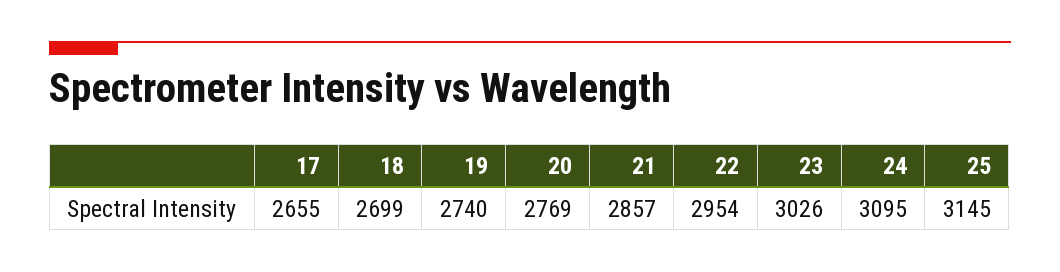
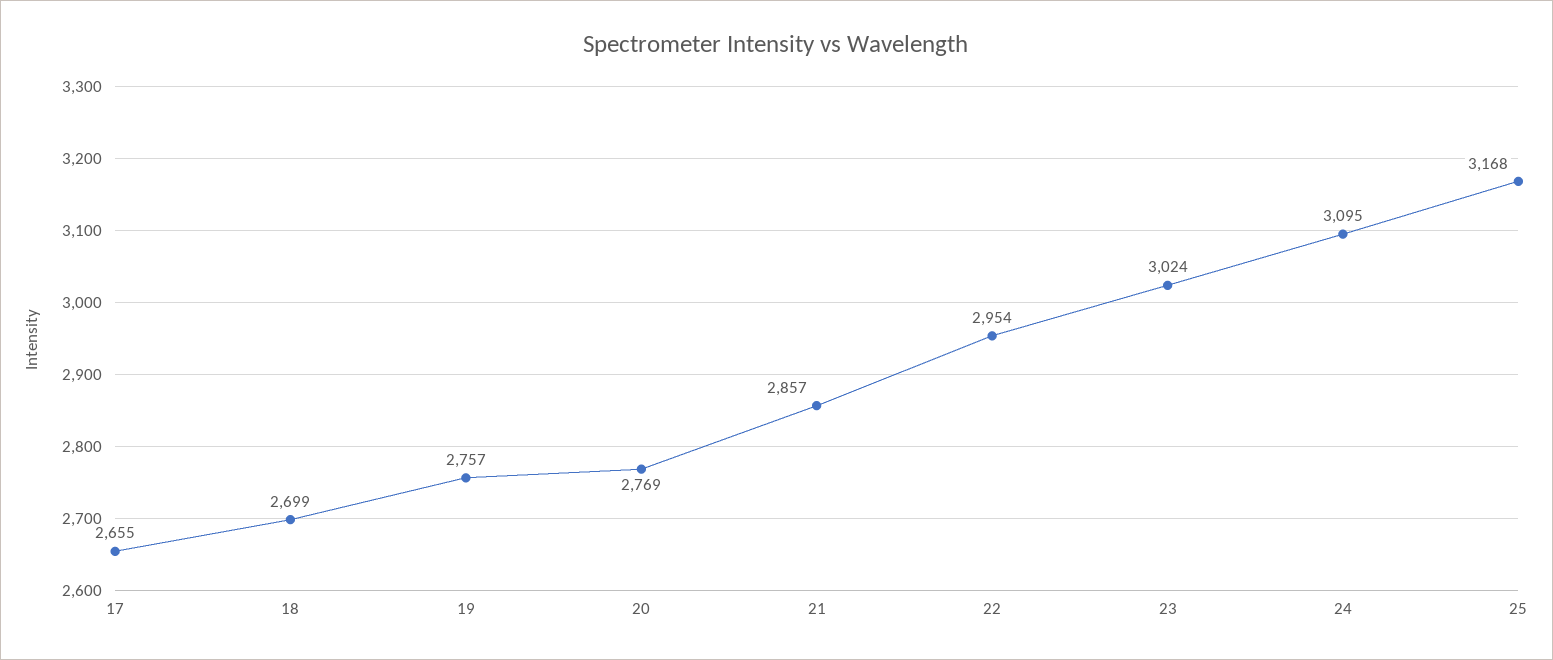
19: 2740 -> 2757
23: 3026 -> 3024
25: 3145 -> 3168

